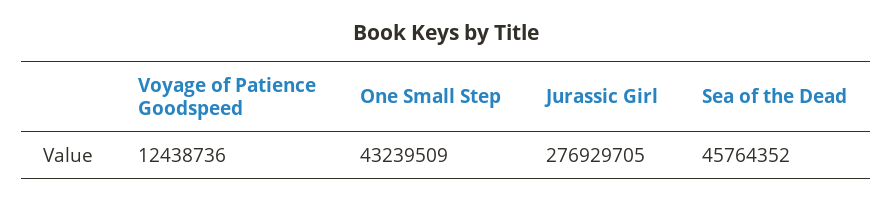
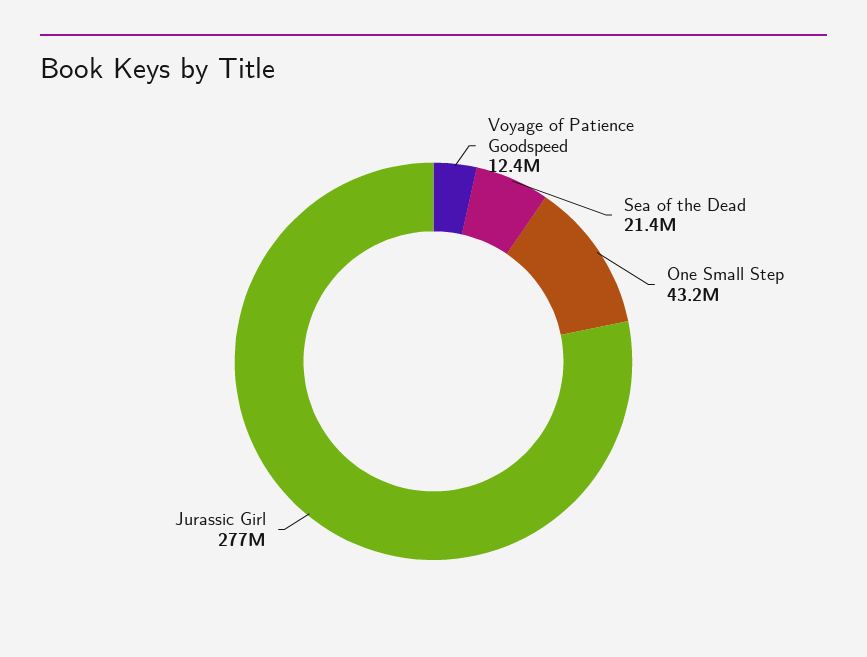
Sea of the Dead: 45764352 -> 21400000

